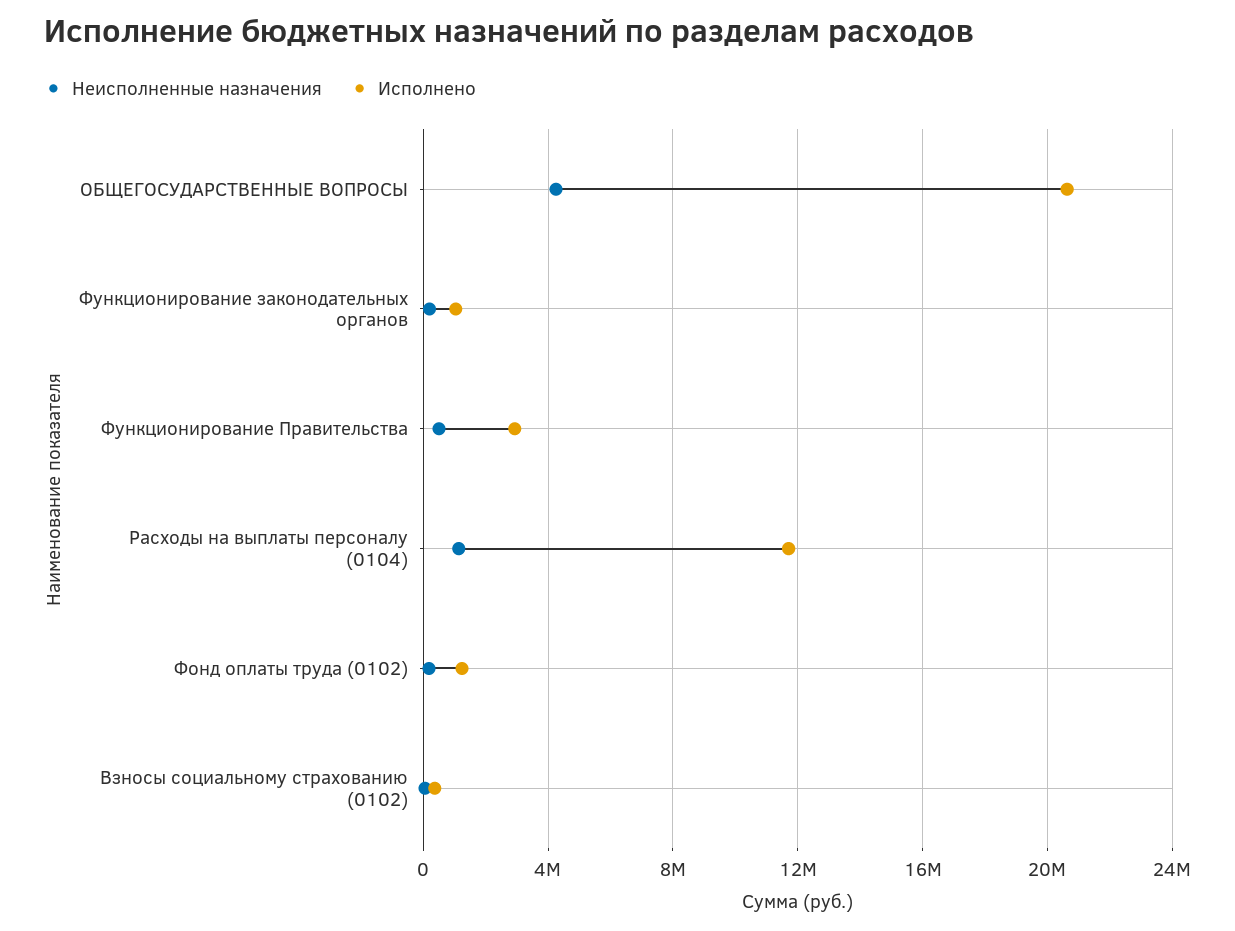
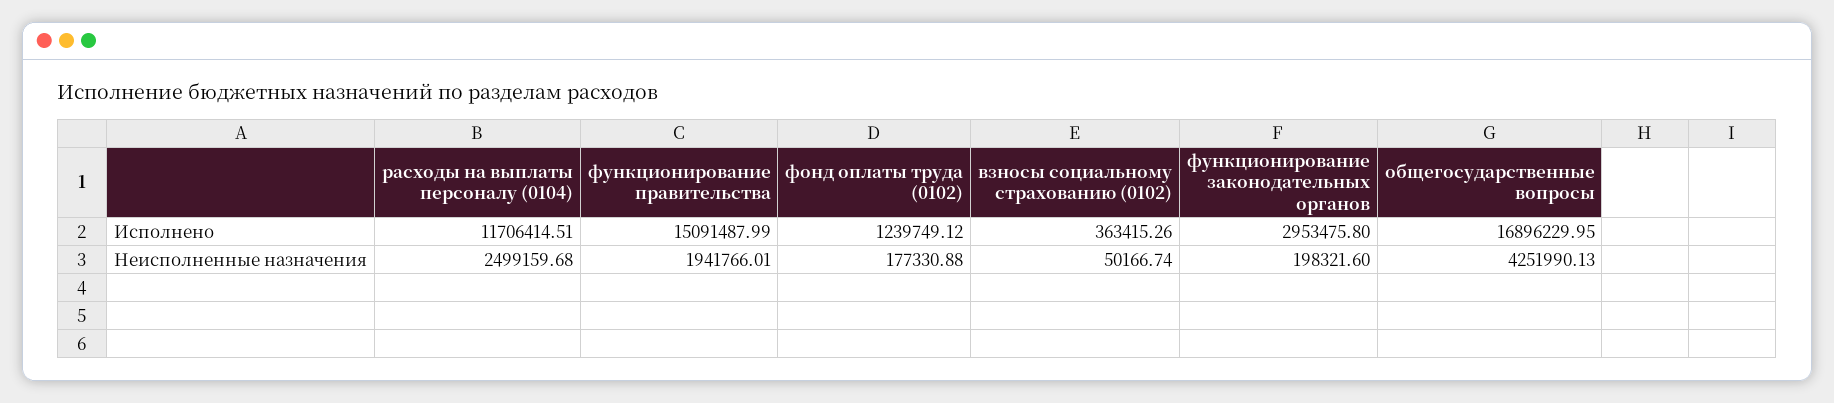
Исполнено, ОБЩЕГОСУДАРСТВЕННЫЕ ВОПРОСЫ: 20500000 -> 16896229.95
Исполнено, Функционирование законодательных органов: 1000000 -> 2953475.8
Неисполненные назначения, Функционирование Правительства: 500000 -> 1941766.01
Исполнено, Функционирование Правительства: 3000000 -> 15091487.99
Неисполненные назначения, Расходы на выплаты персоналу (0104): 1000000 -> 2499159.68

